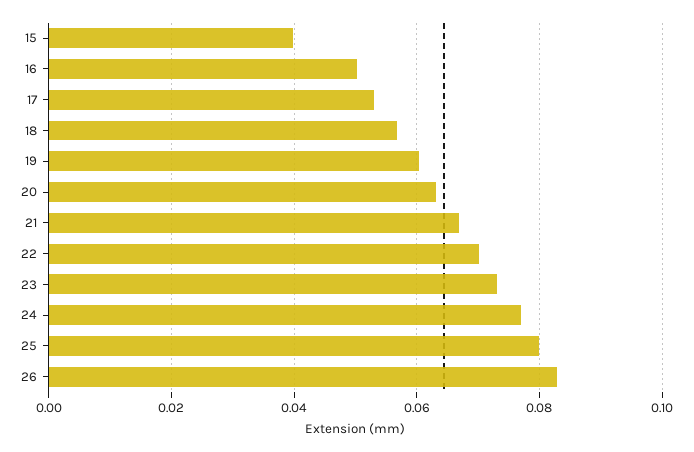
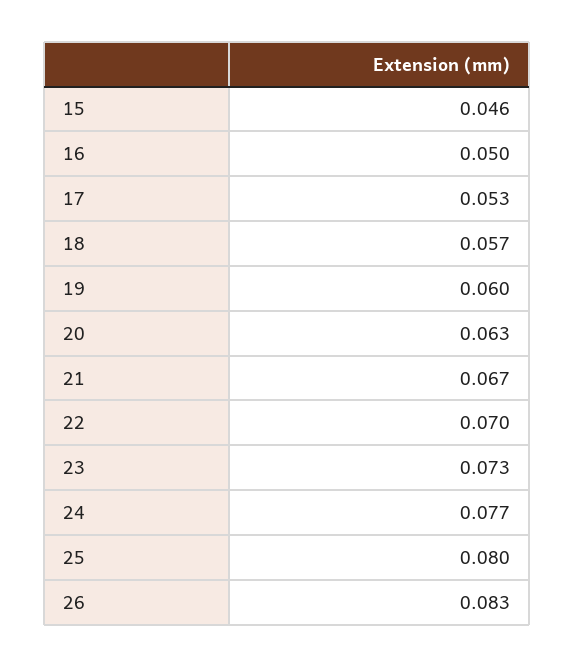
15: 0.04 -> 0.046

